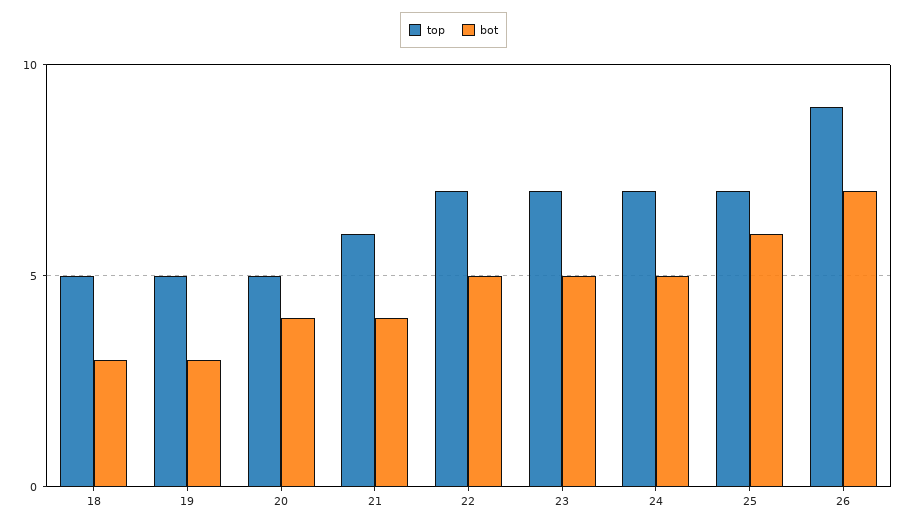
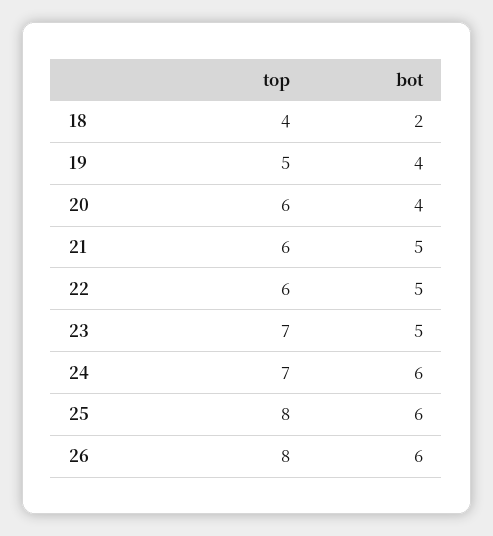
top, 18: 5 -> 4
bot, 18: 3 -> 2
bot, 19: 3 -> 4
top, 20: 5 -> 6
bot, 21: 4 -> 5
top, 22: 7 -> 6
bot, 24: 5 -> 6
top, 25: 7 -> 8
top, 26: 9 -> 8
bot, 26: 7 -> 6

